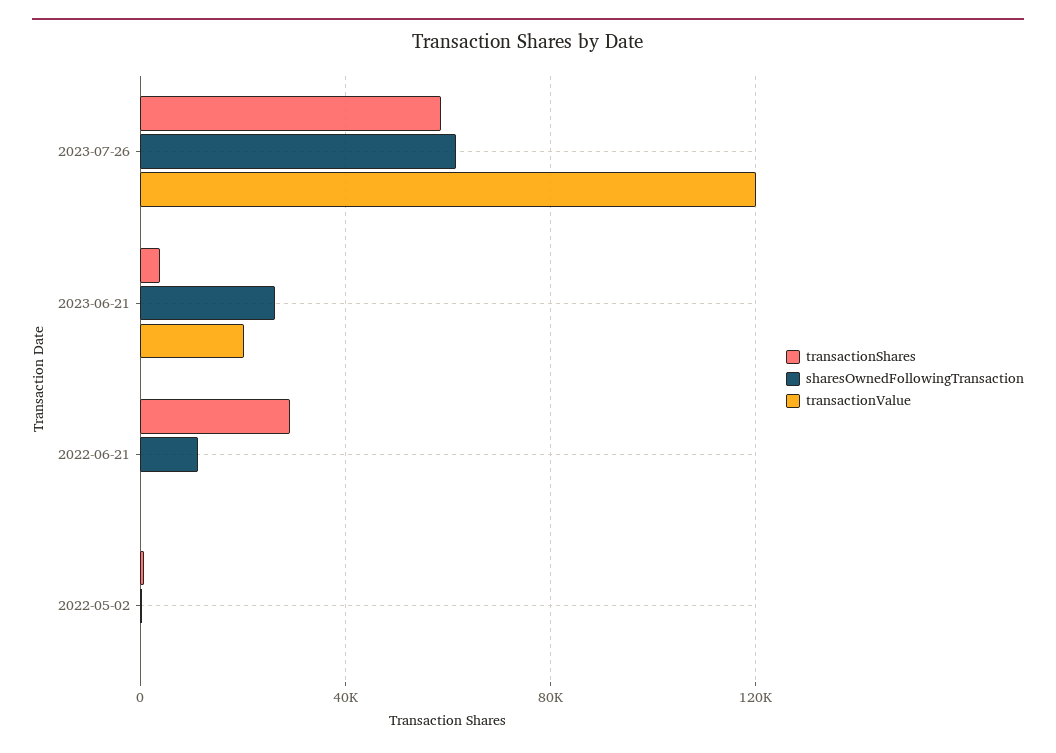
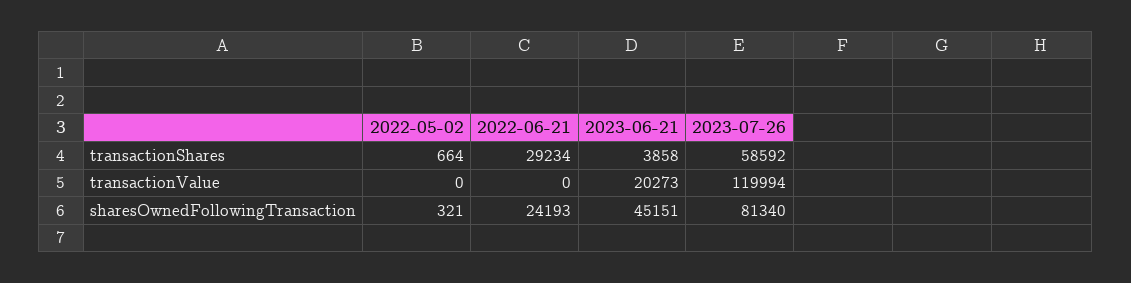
sharesOwnedFollowingTransaction, 2023-07-26: 60000 -> 81340
sharesOwnedFollowingTransaction, 2023-06-21: 25000 -> 45151
sharesOwnedFollowingTransaction, 2022-06-21: 10000 -> 24193

